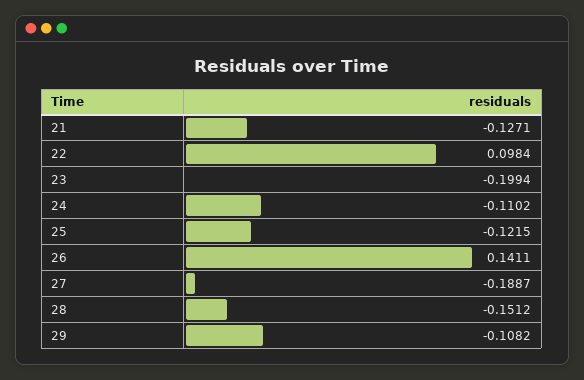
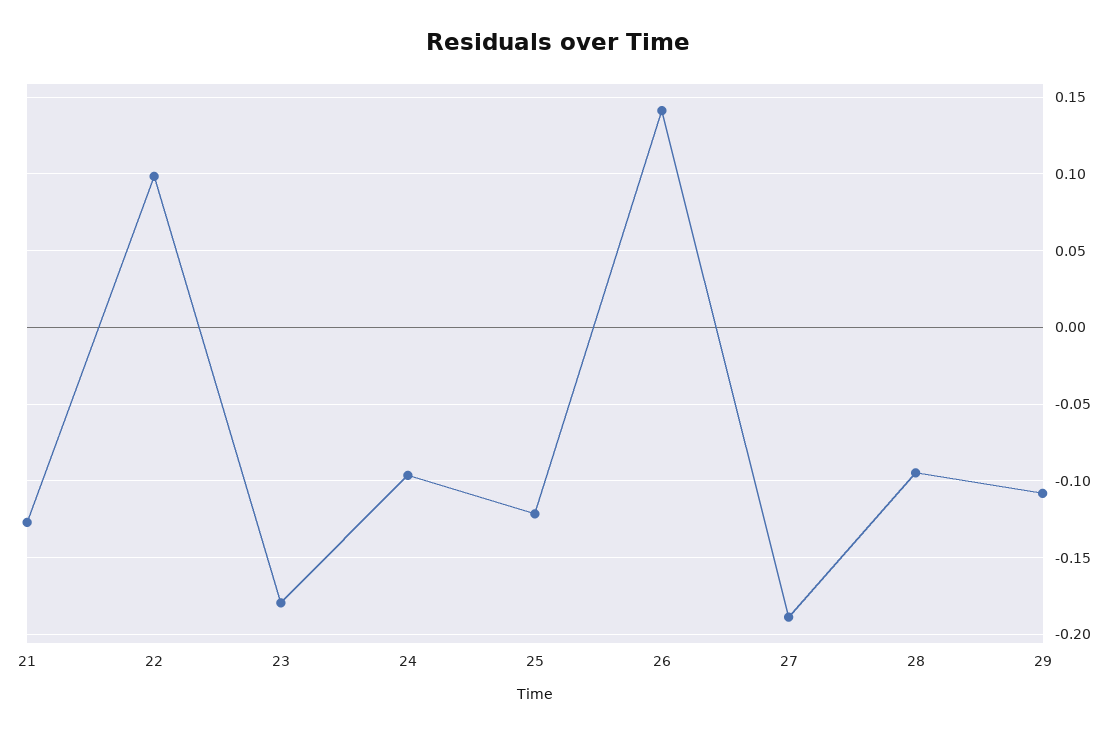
23: -0.1994 -> -0.18
24: -0.1102 -> -0.095
28: -0.1512 -> -0.095

